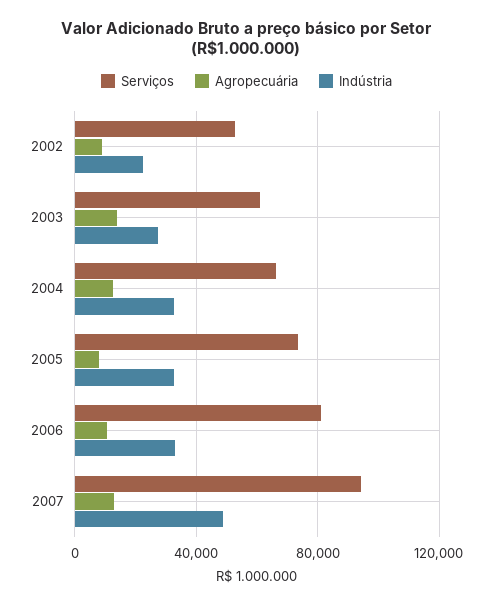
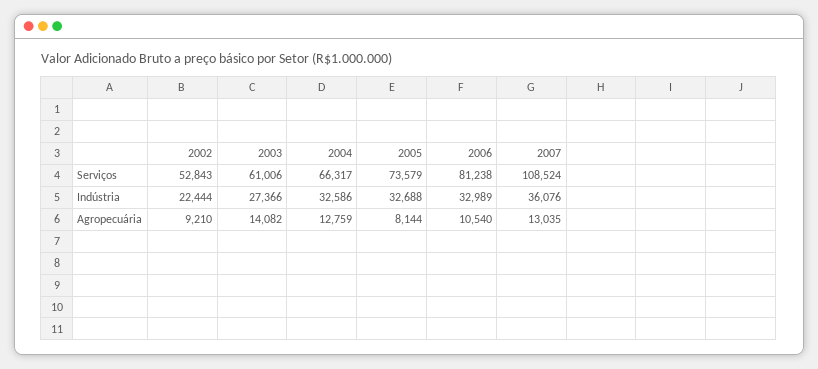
Serviços, 2007: 95000 -> 108524
Indústria, 2007: 50000 -> 36076

